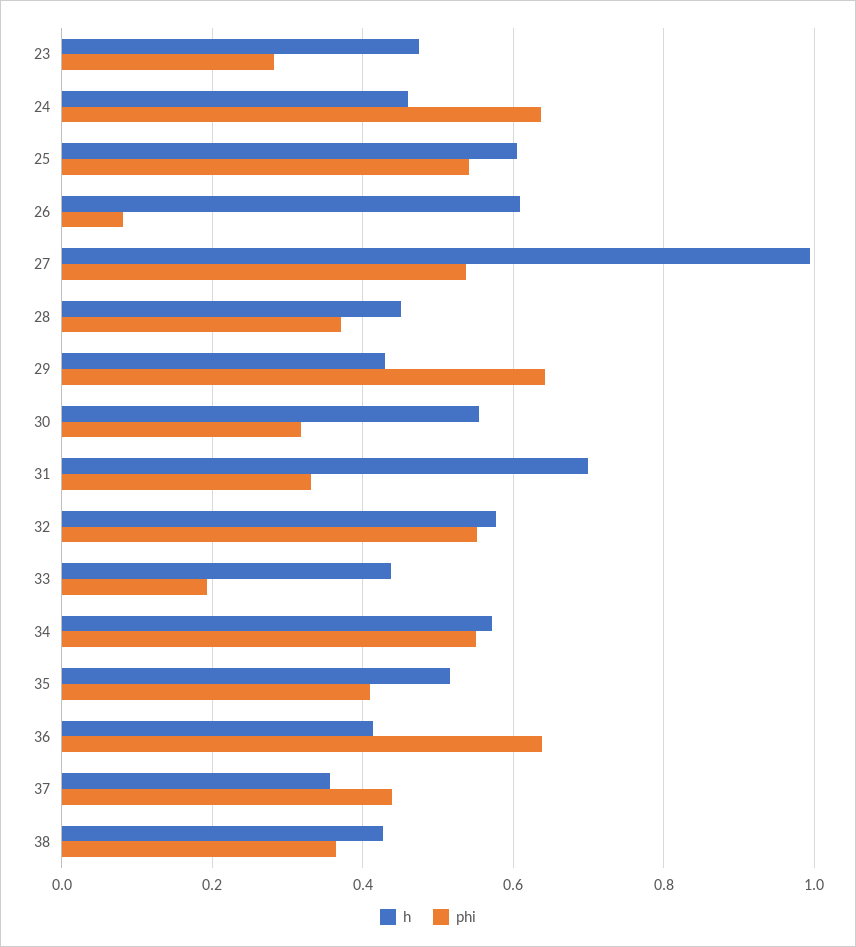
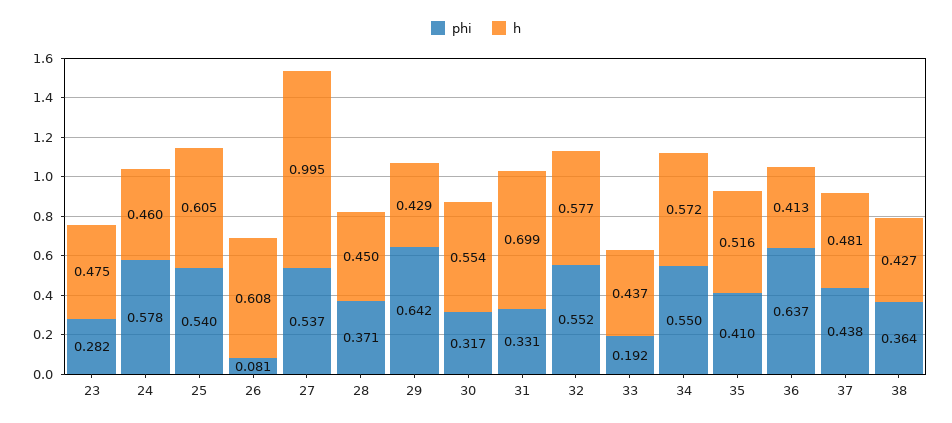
phi, 24: 0.64 -> 0.578
h, 37: 0.36 -> 0.481

